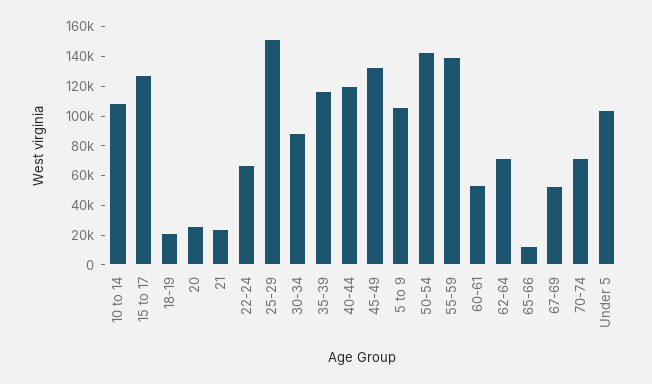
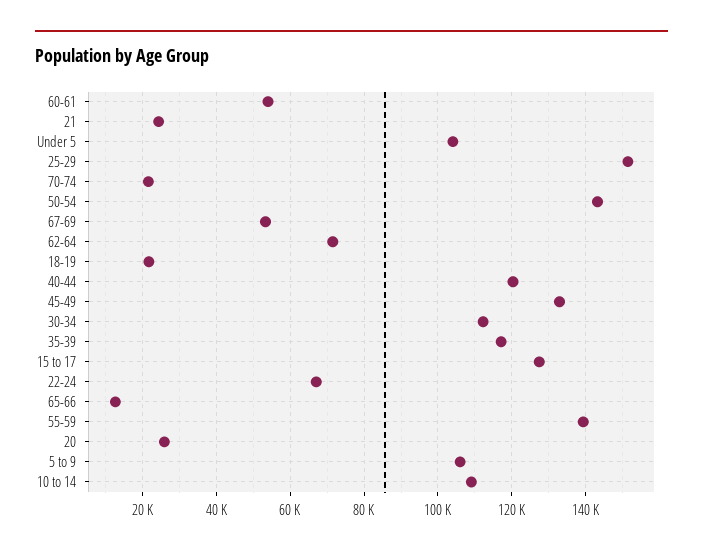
30-34: 90000 -> 112000
70-74: 70000 -> 22000

